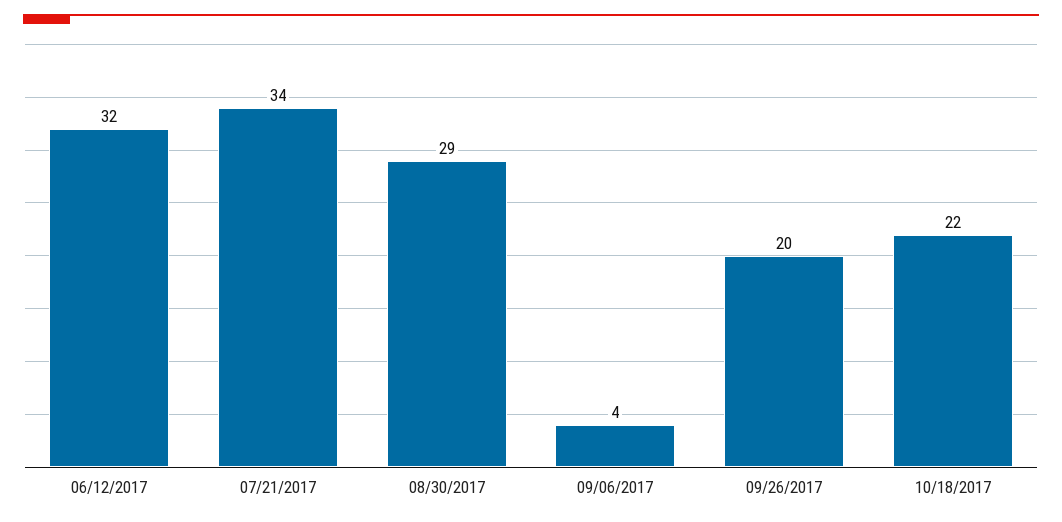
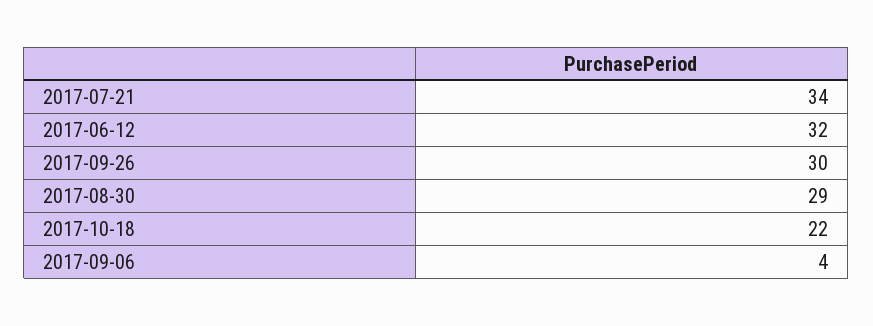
09/26/2017: 20 -> 30

